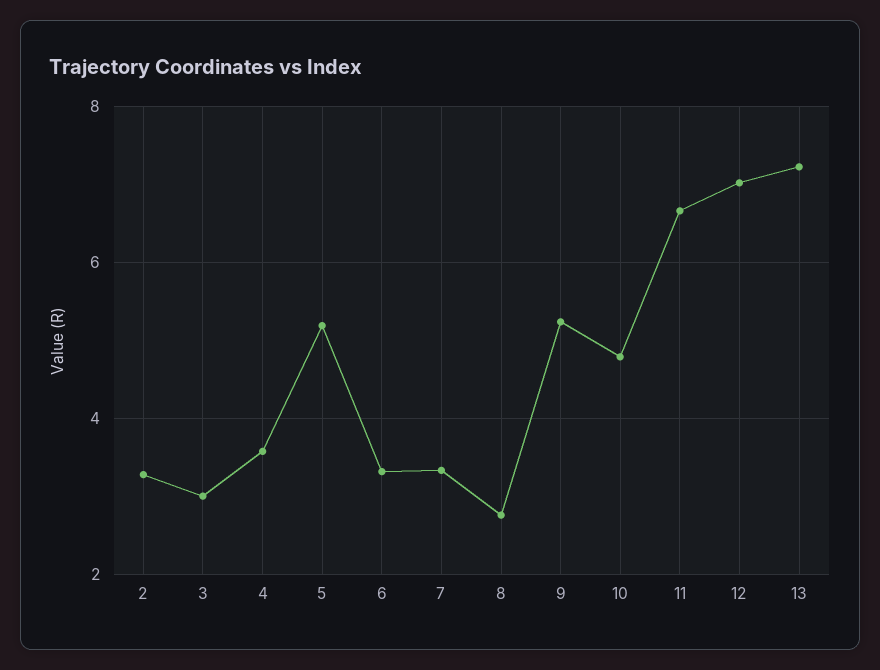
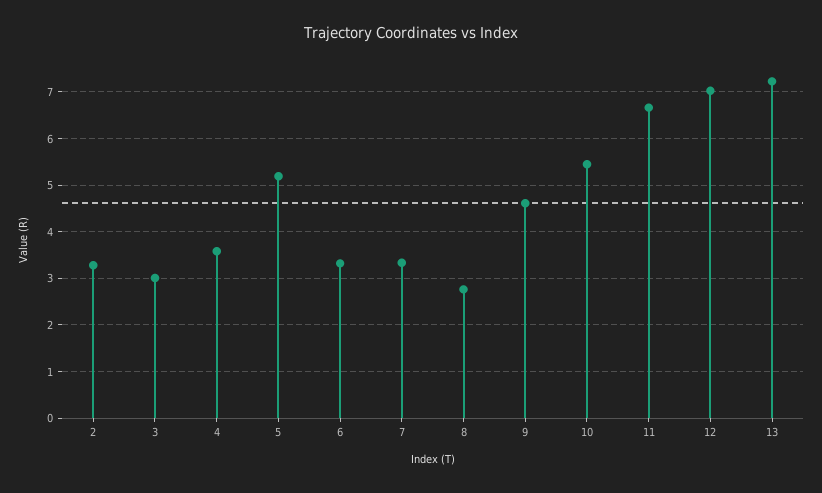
9: 5.2 -> 4.6
10: 4.8 -> 5.4

